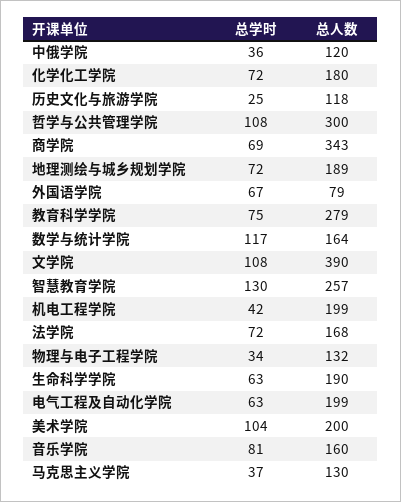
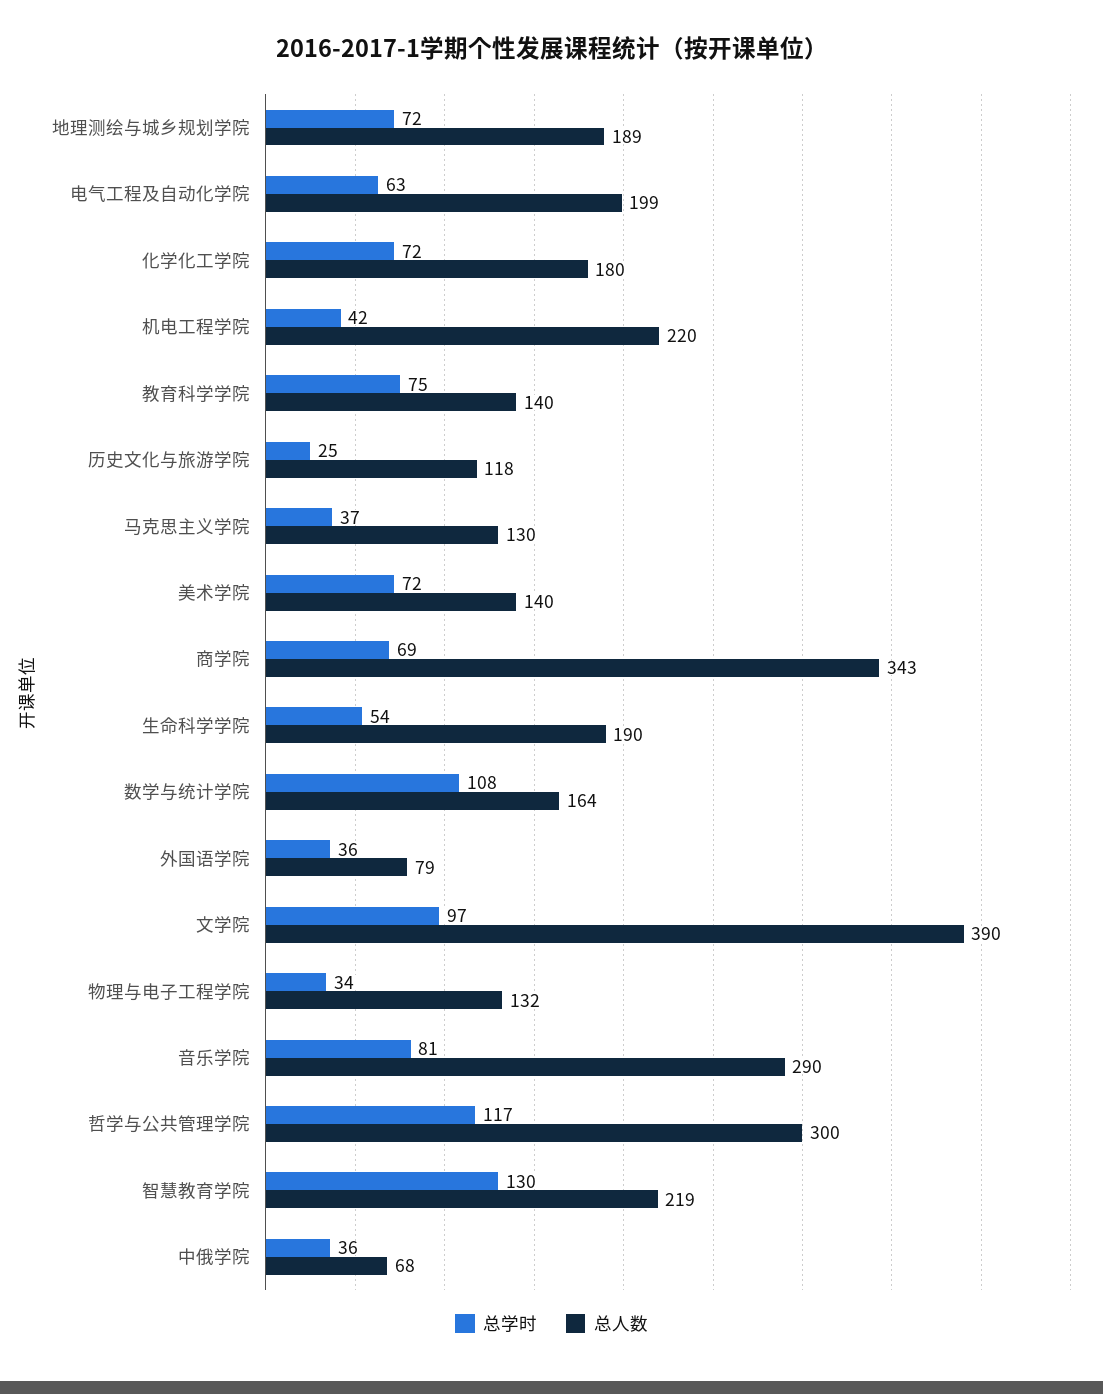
总人数, 中俄学院: 120 -> 68
总学时, 哲学与公共管理学院: 108 -> 117
总学时, 外国语学院: 67 -> 36
总人数, 教育科学学院: 279 -> 140
总学时, 数学与统计学院: 117 -> 108
总学时, 文学院: 108 -> 97
总人数, 智慧教育学院: 257 -> 219
总人数, 机电工程学院: 199 -> 220
总学时, 法学院: 72 -> none
总人数, 法学院: 168 -> none
总学时, 生命科学学院: 63 -> 54
总学时, 美术学院: 104 -> 72
总人数, 美术学院: 200 -> 140
总人数, 音乐学院: 160 -> 290

